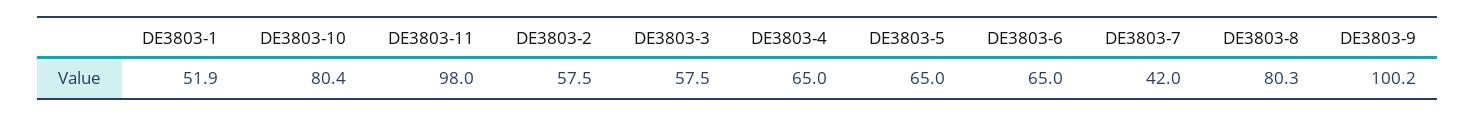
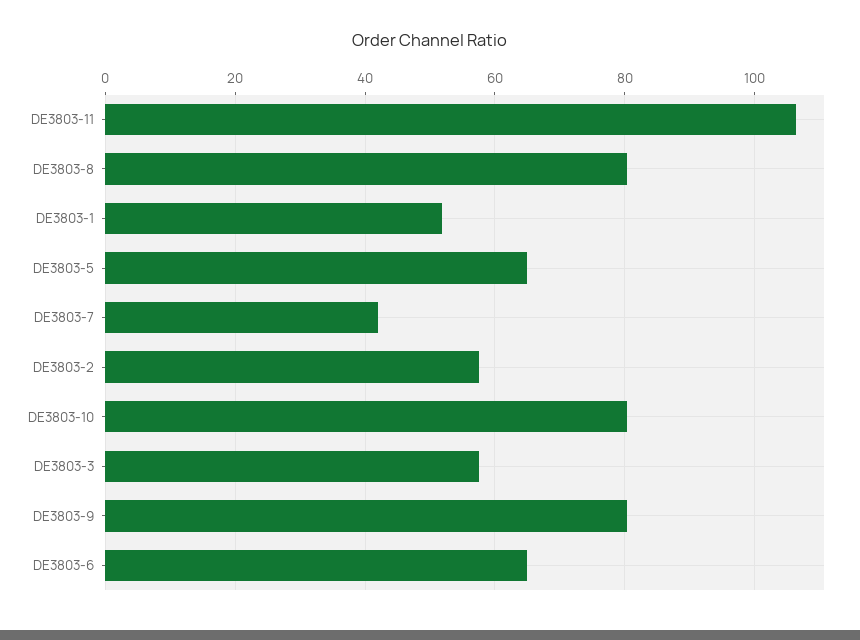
DE3803-11: 98 -> 106
DE3803-4: 65 -> none
DE3803-9: 100.2 -> 80

